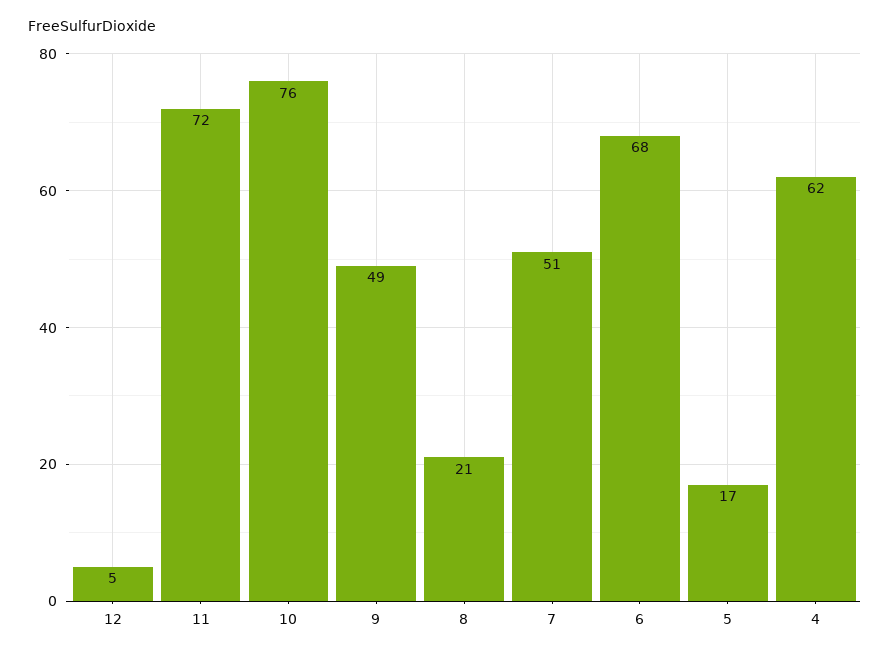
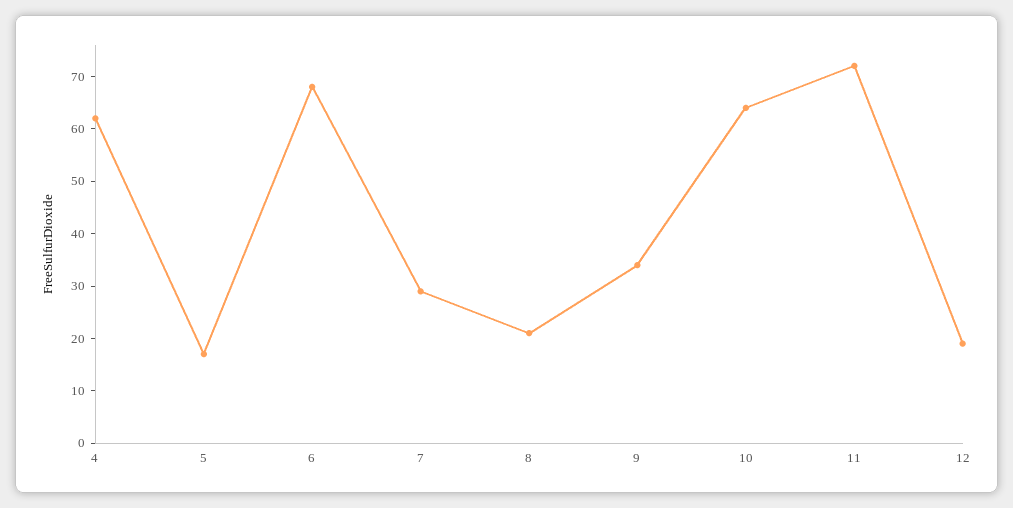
12: 5 -> 20
10: 76 -> 65
9: 49 -> 35
7: 51 -> 30

